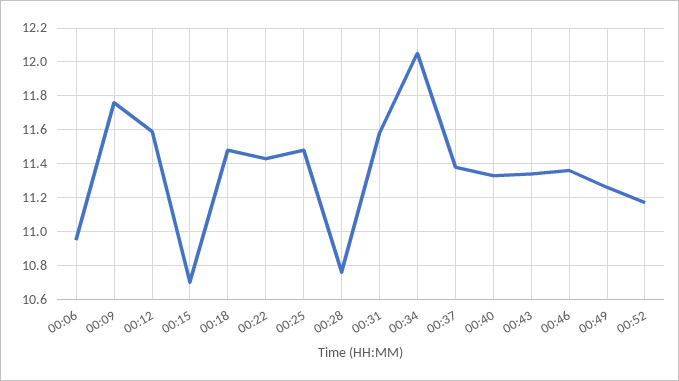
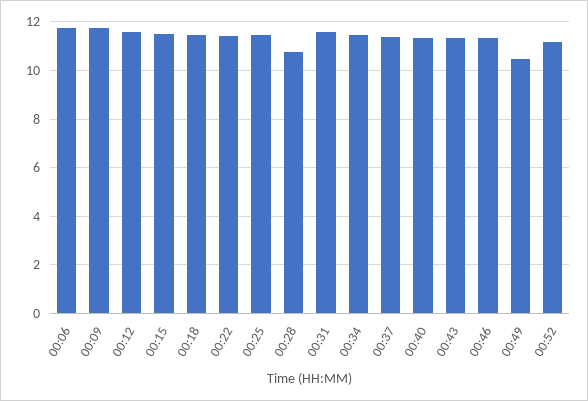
00:06: 10.95 -> 11.75
00:15: 10.7 -> 11.5
00:34: 12.05 -> 11.5
00:49: 11.25 -> 10.5

